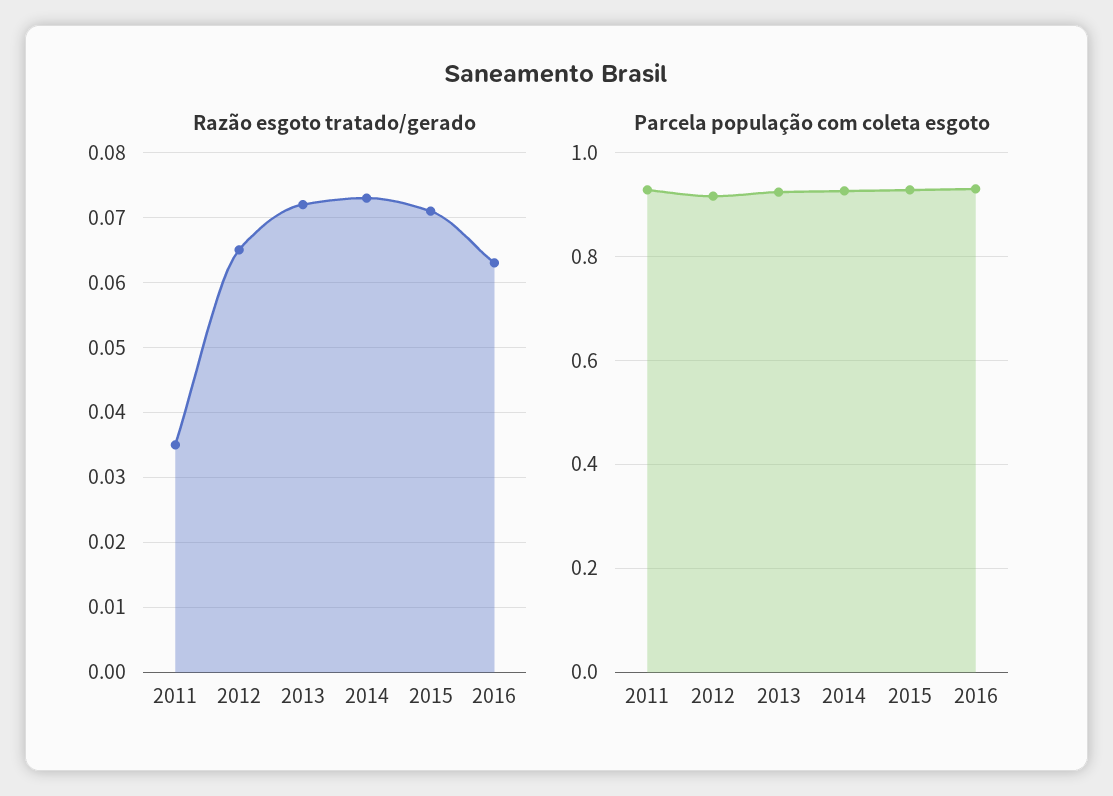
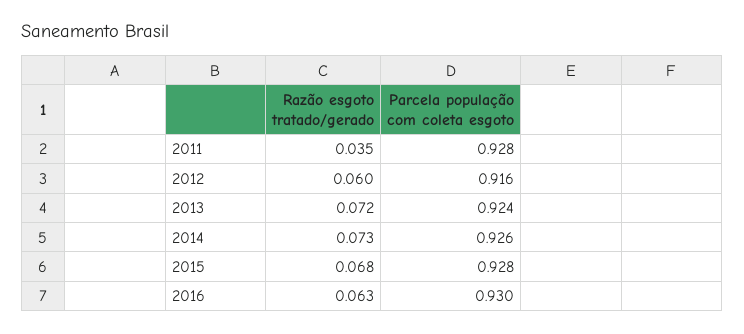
Razão esgoto tratado/gerado, 2012: 0.065 -> 0.06
Razão esgoto tratado/gerado, 2015: 0.071 -> 0.068

